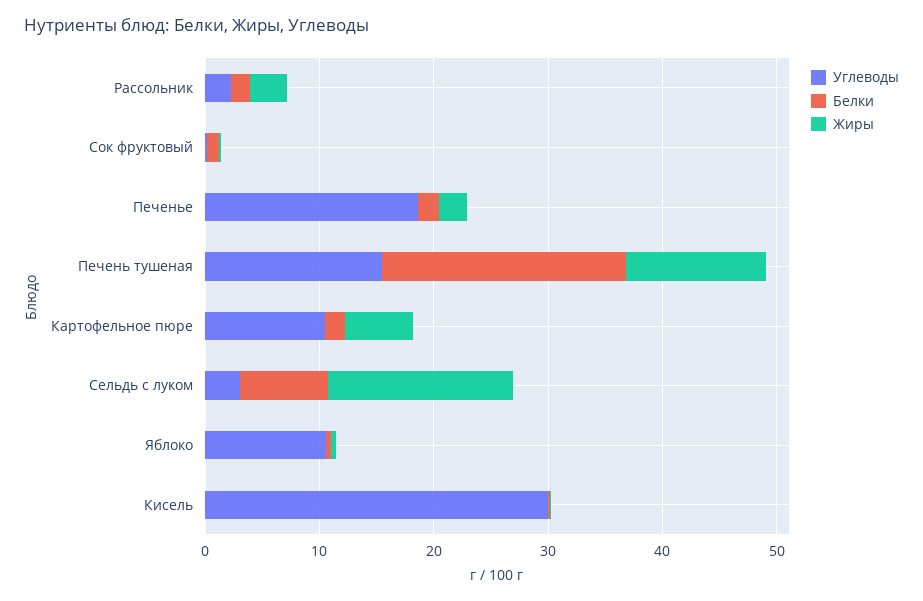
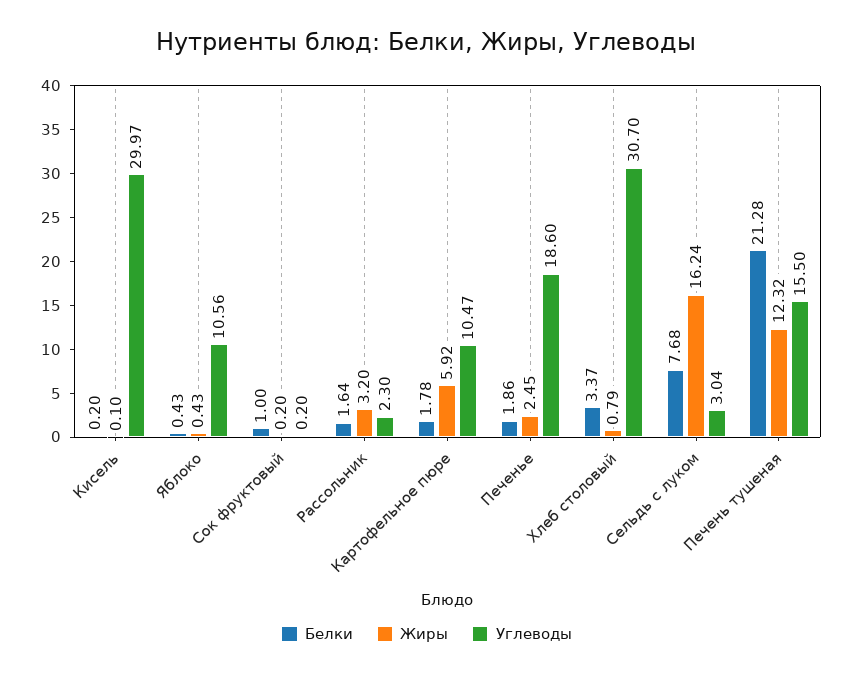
Белки, Хлеб столовый: none -> 3.37
Жиры, Хлеб столовый: none -> 0.79
Углеводы, Хлеб столовый: none -> 30.7

